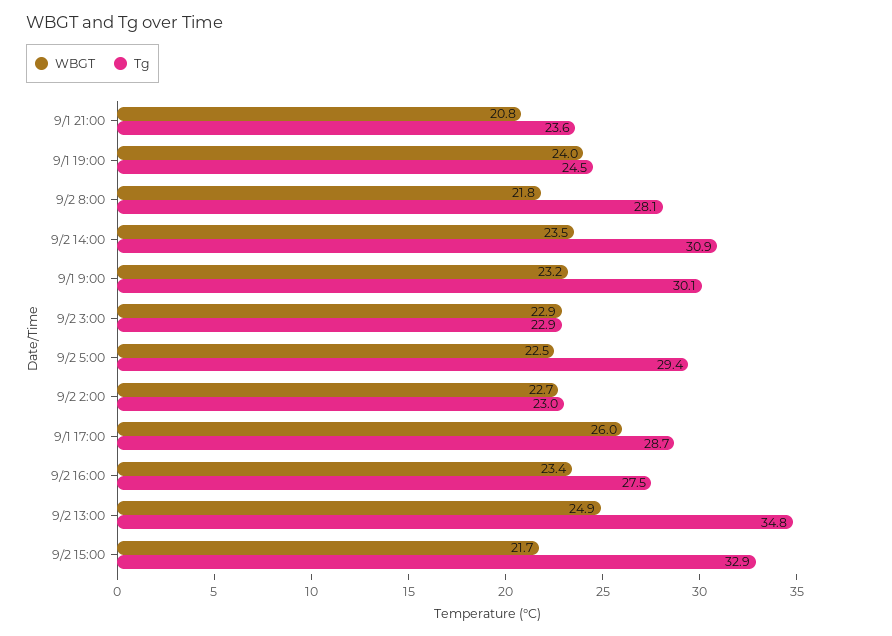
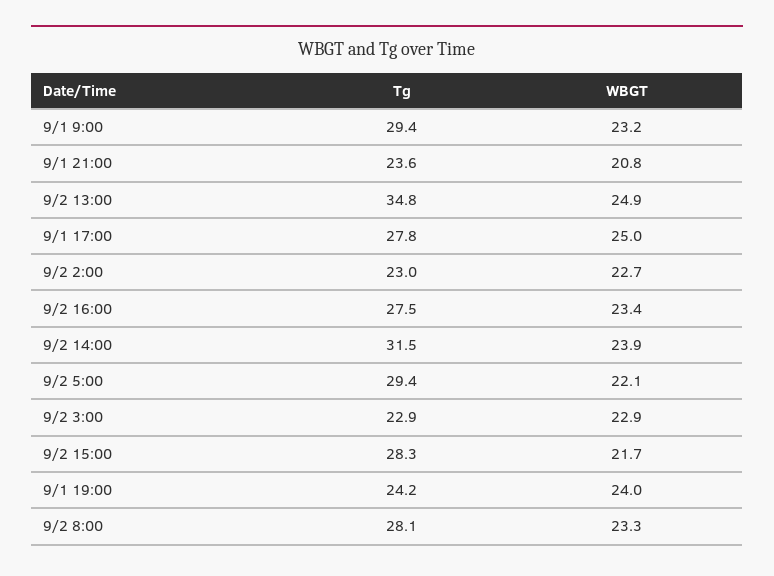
Tg, 9/1 19:00: 24.5 -> 24.2
WBGT, 9/2 8:00: 21.8 -> 23.3
WBGT, 9/2 14:00: 23.5 -> 23.9
Tg, 9/2 14:00: 30.9 -> 31.5
Tg, 9/1 9:00: 30.1 -> 29.4
WBGT, 9/2 5:00: 22.5 -> 22.1
WBGT, 9/1 17:00: 26 -> 25
Tg, 9/1 17:00: 28.7 -> 27.8
Tg, 9/2 15:00: 32.9 -> 28.3

